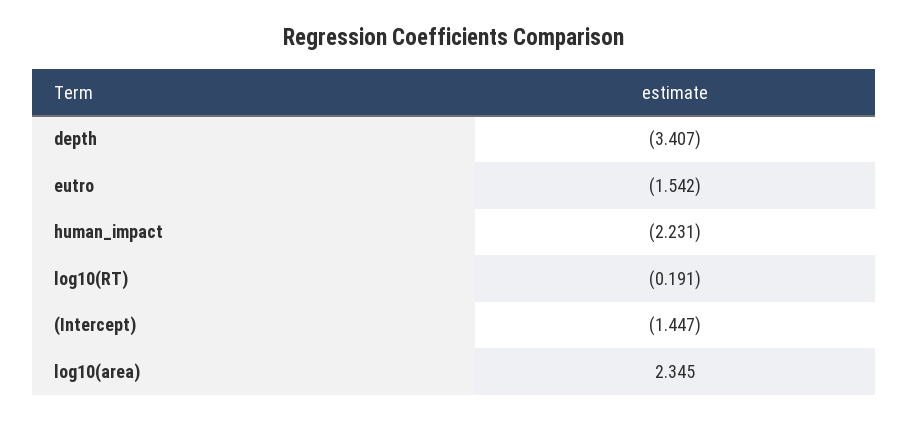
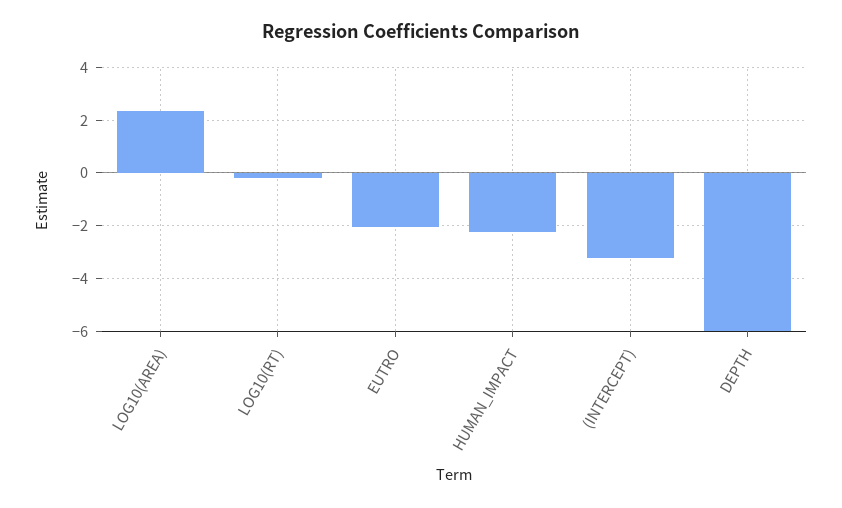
depth: -3.407 -> -6
eutro: -1.542 -> -2
(Intercept): -1.447 -> -3.25

